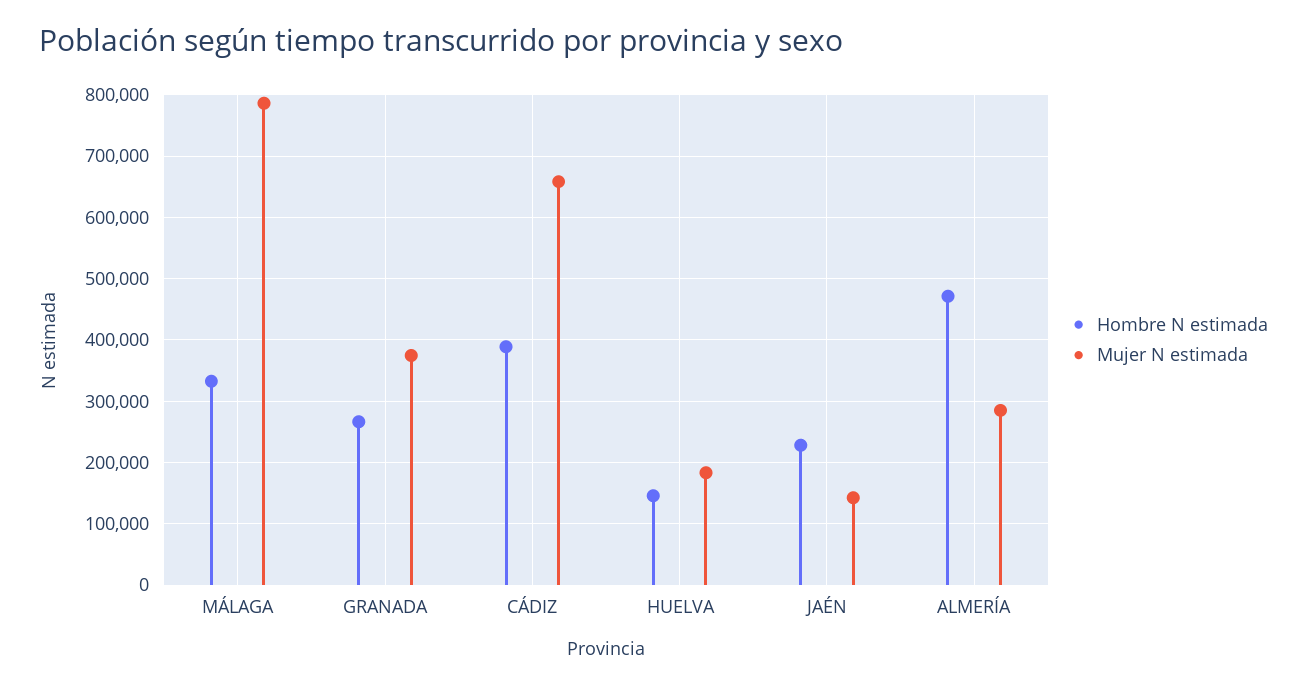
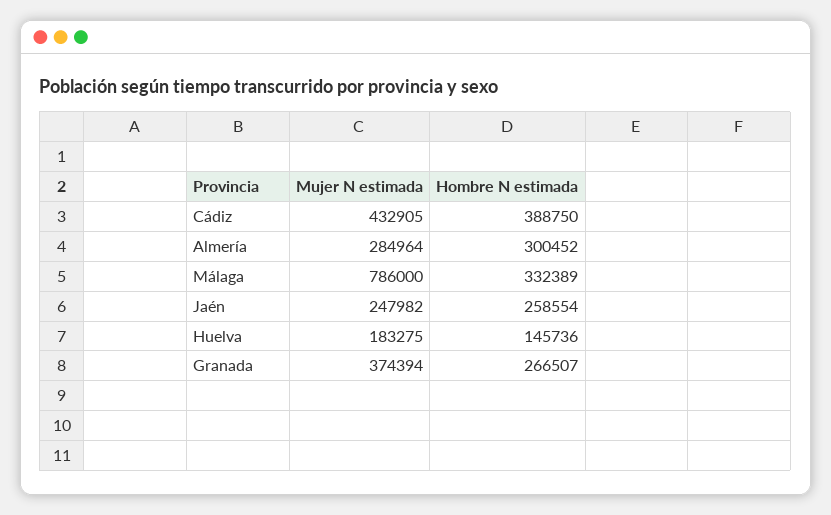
Mujer N estimada, CÁDIZ: 660000 -> 432905
Hombre N estimada, JAÉN: 230000 -> 258554
Mujer N estimada, JAÉN: 140000 -> 247982
Hombre N estimada, ALMERÍA: 470000 -> 300452

